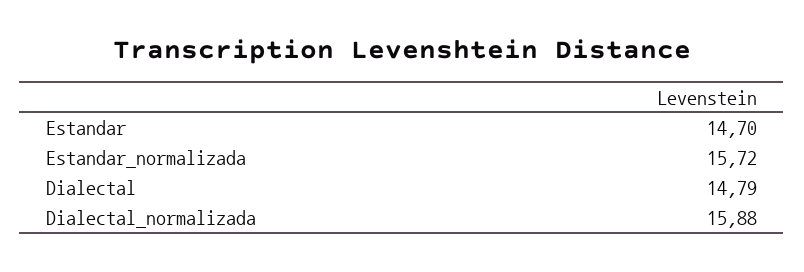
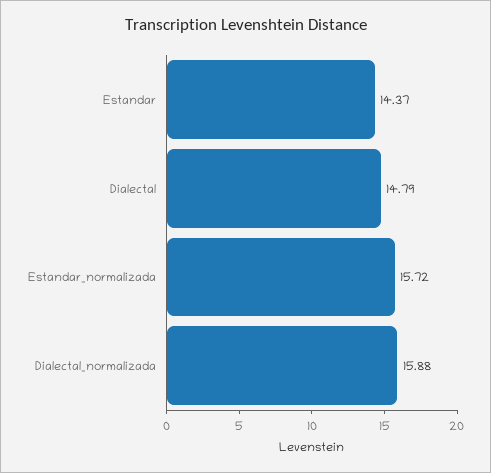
Estandar: 14.7 -> 14.37

